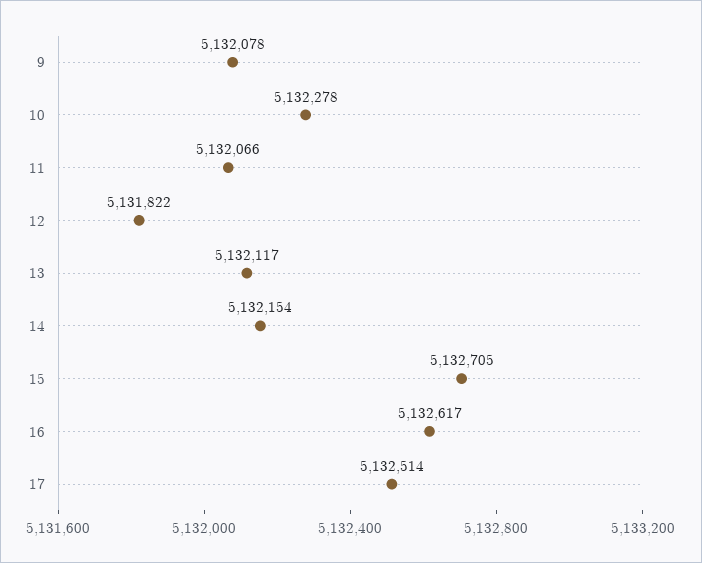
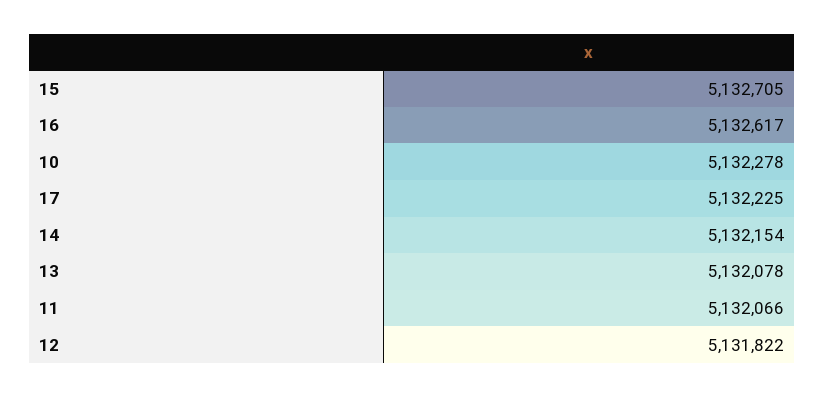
9: 5132078 -> none
13: 5132117 -> 5132078
17: 5132514 -> 5132225

